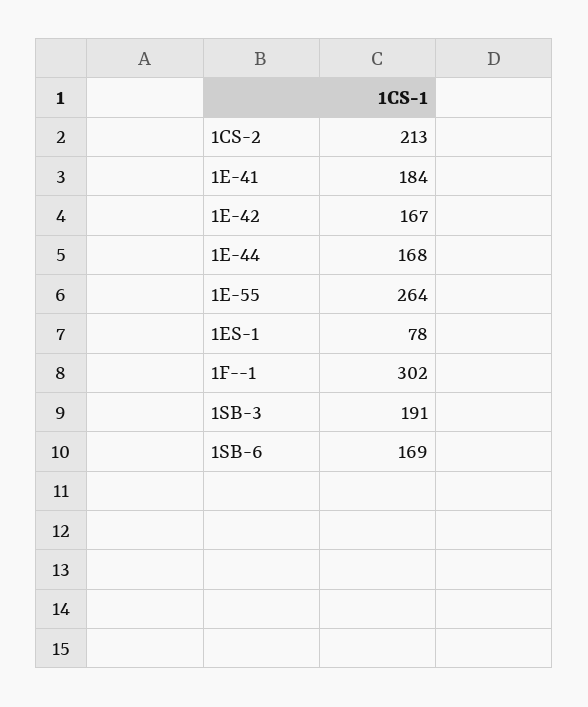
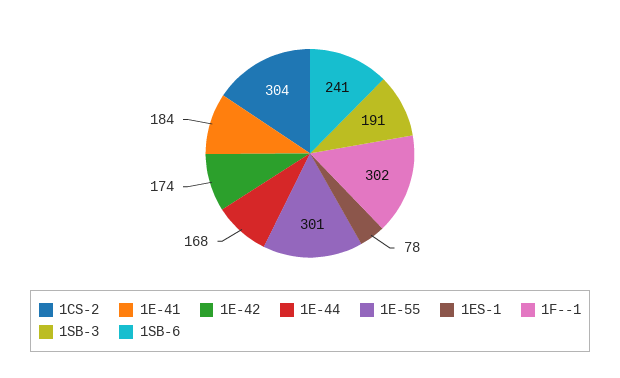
1CS-2: 213 -> 304
1E-42: 167 -> 174
1E-55: 264 -> 301
1SB-6: 169 -> 241

